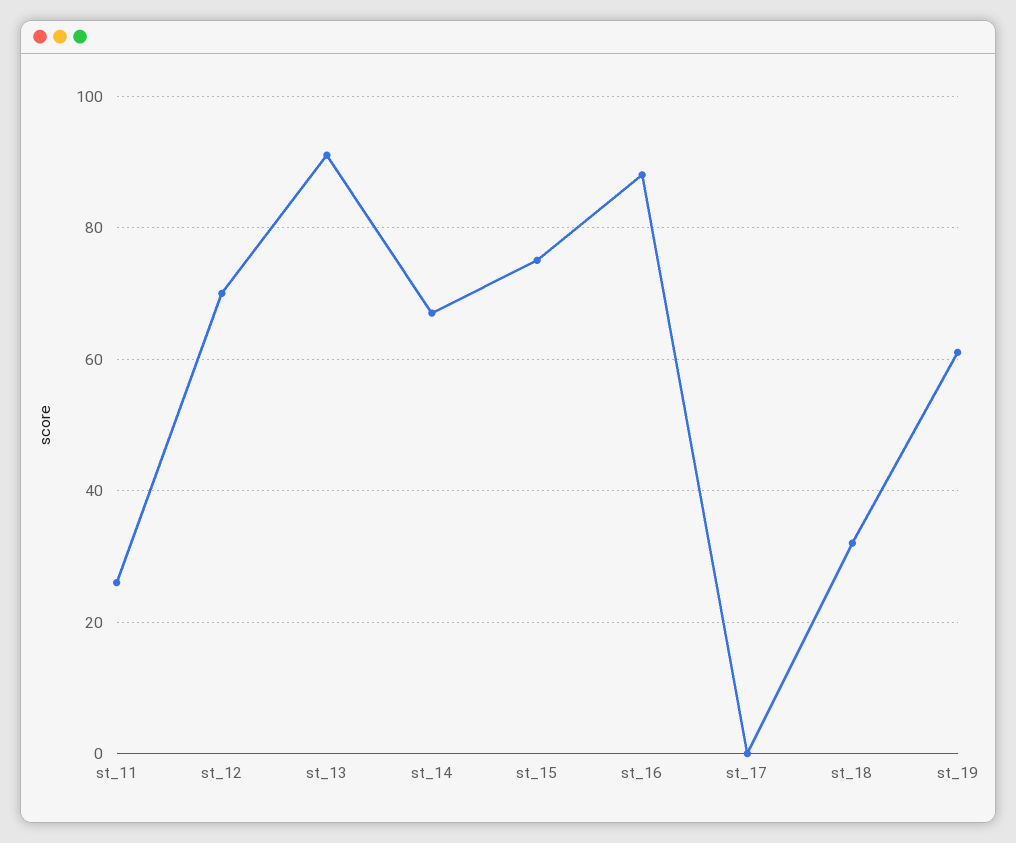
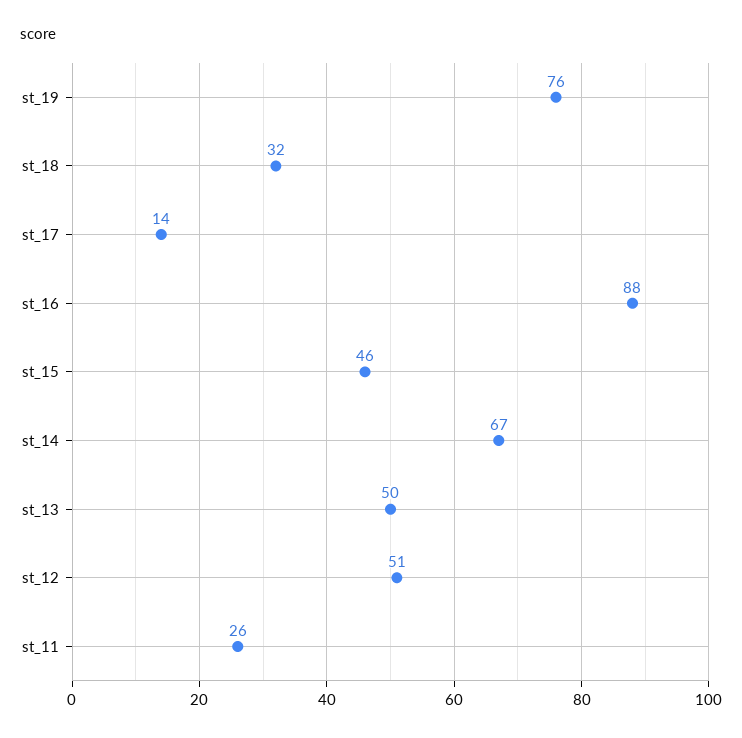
st_12: 70 -> 51
st_13: 90 -> 50
st_15: 75 -> 46
st_17: 0 -> 14
st_19: 60 -> 76

